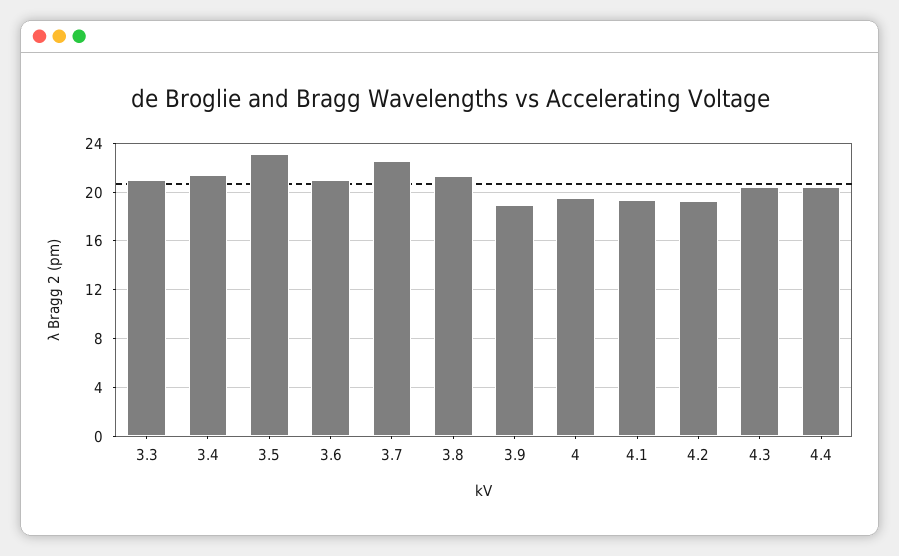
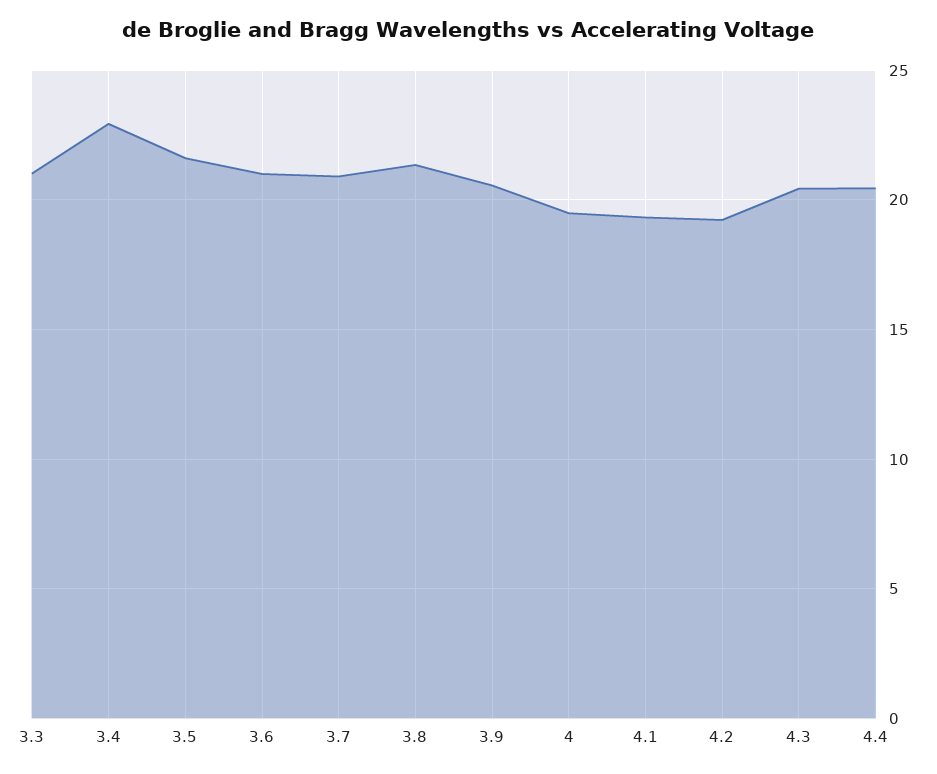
3.4: 21.5 -> 23
3.5: 23 -> 21.5
3.7: 22.5 -> 21
3.9: 19 -> 20.5

